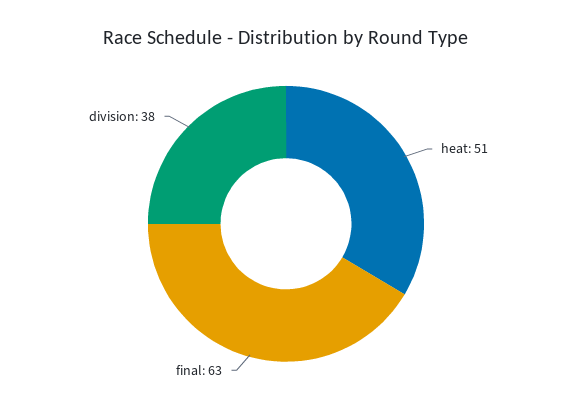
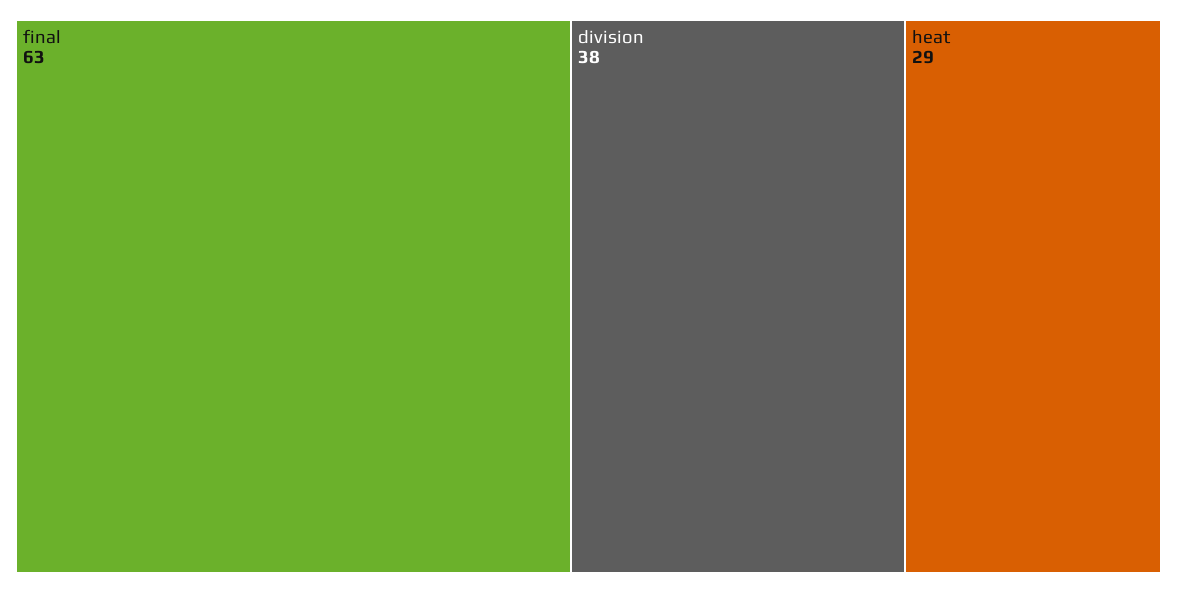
heat: 51 -> 29

